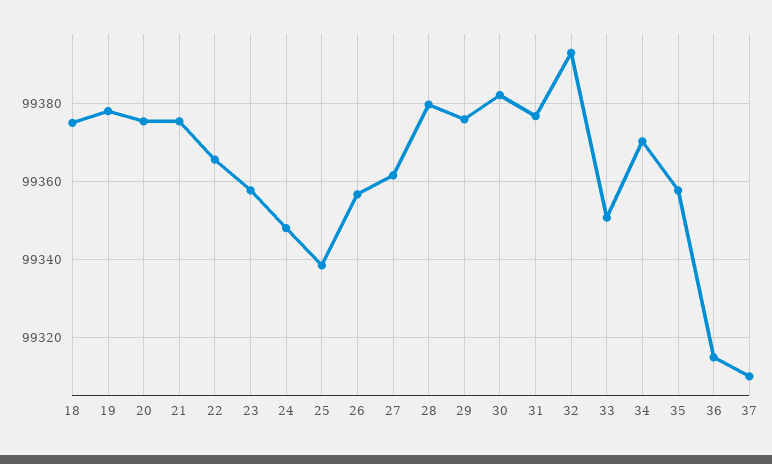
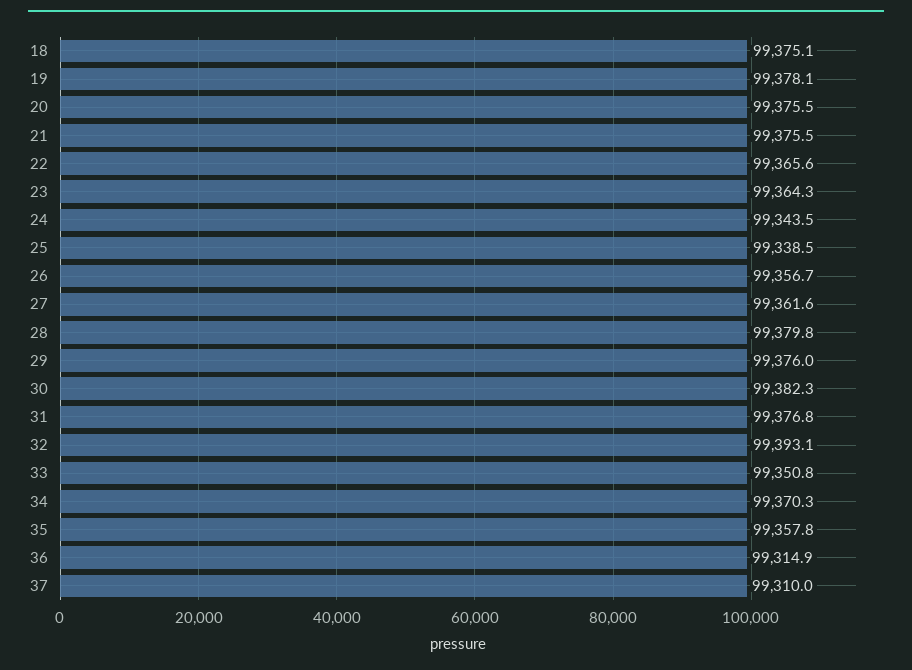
23: 99358 -> 99364.3
24: 99348 -> 99343.5

